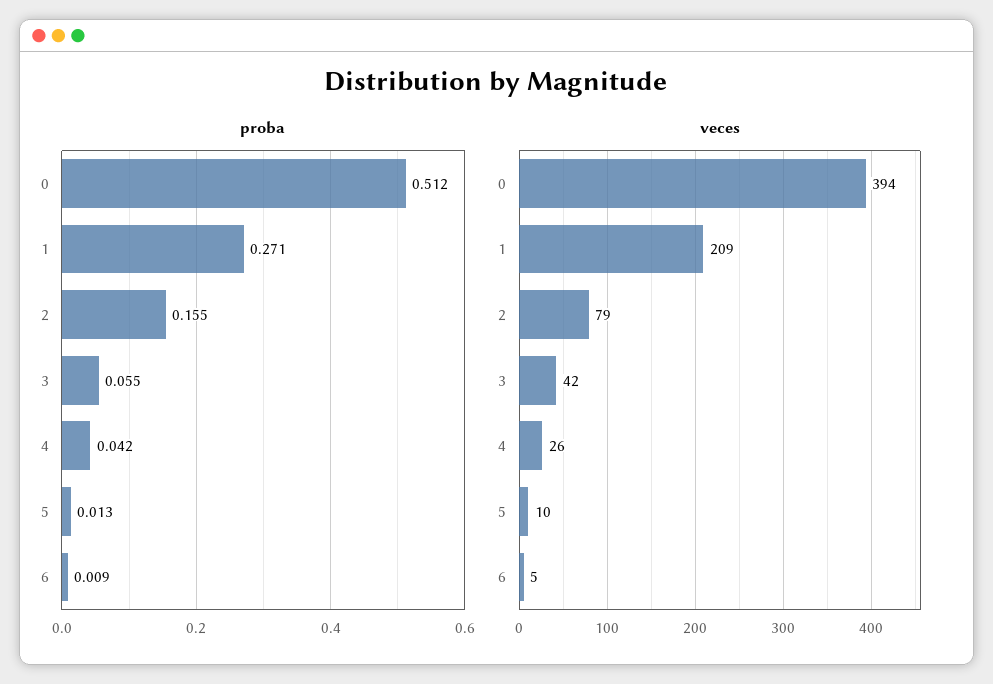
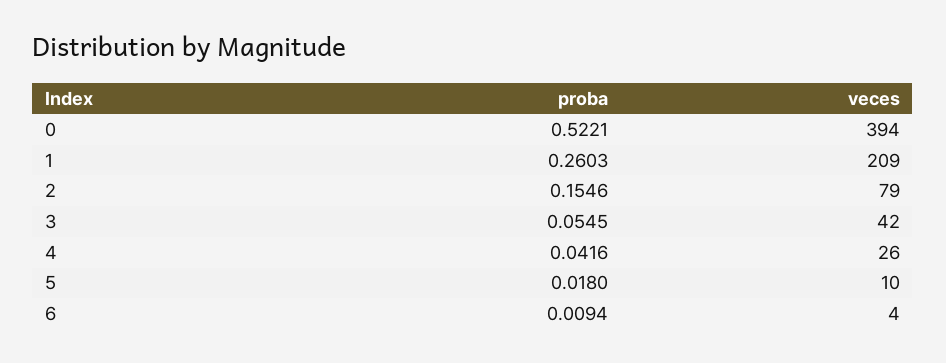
proba, 0: 0.512 -> 0.5221
proba, 1: 0.271 -> 0.2603
proba, 5: 0.013 -> 0.018
veces, 6: 5 -> 4

